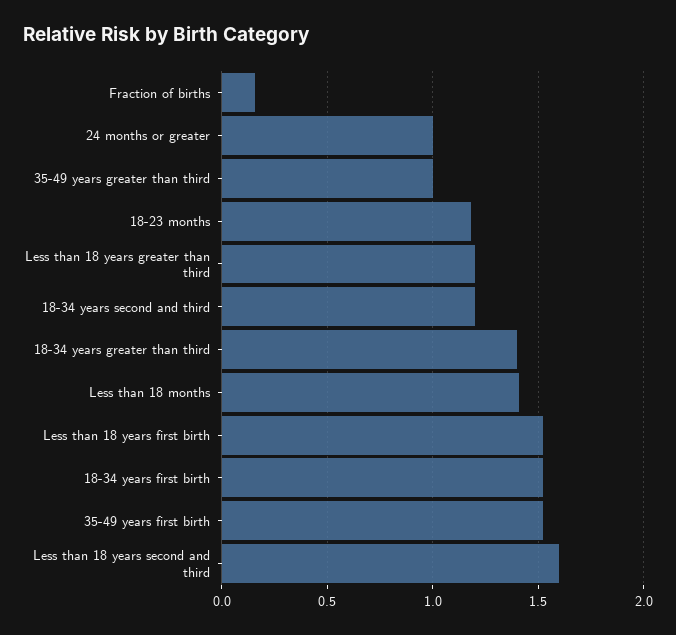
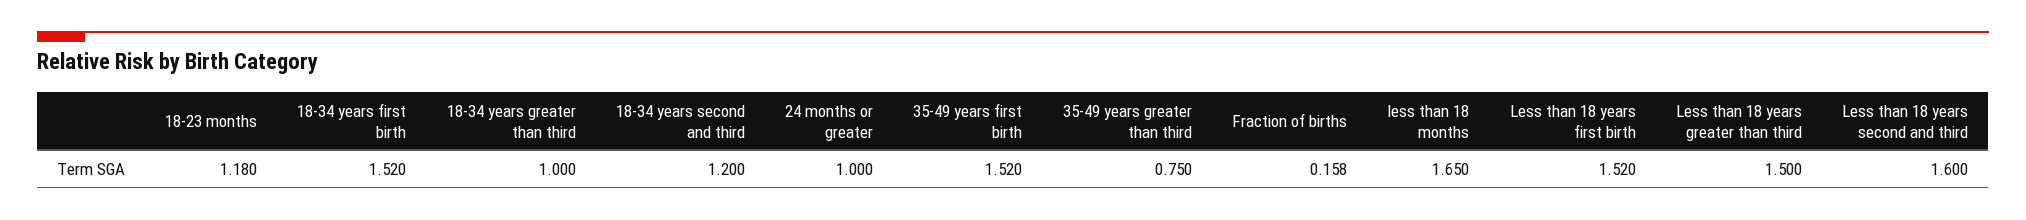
35-49 years greater than third: 1 -> 0.75
Less than 18 years greater than third: 1.2 -> 1.5
18-34 years greater than third: 1.4 -> 1
Less than 18 months: 1.4 -> 1.65

